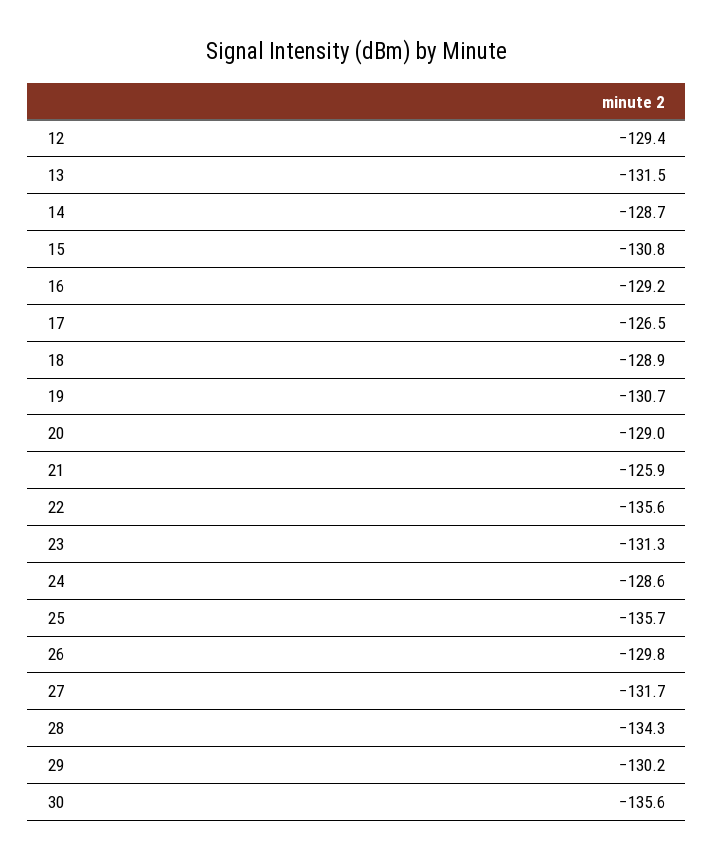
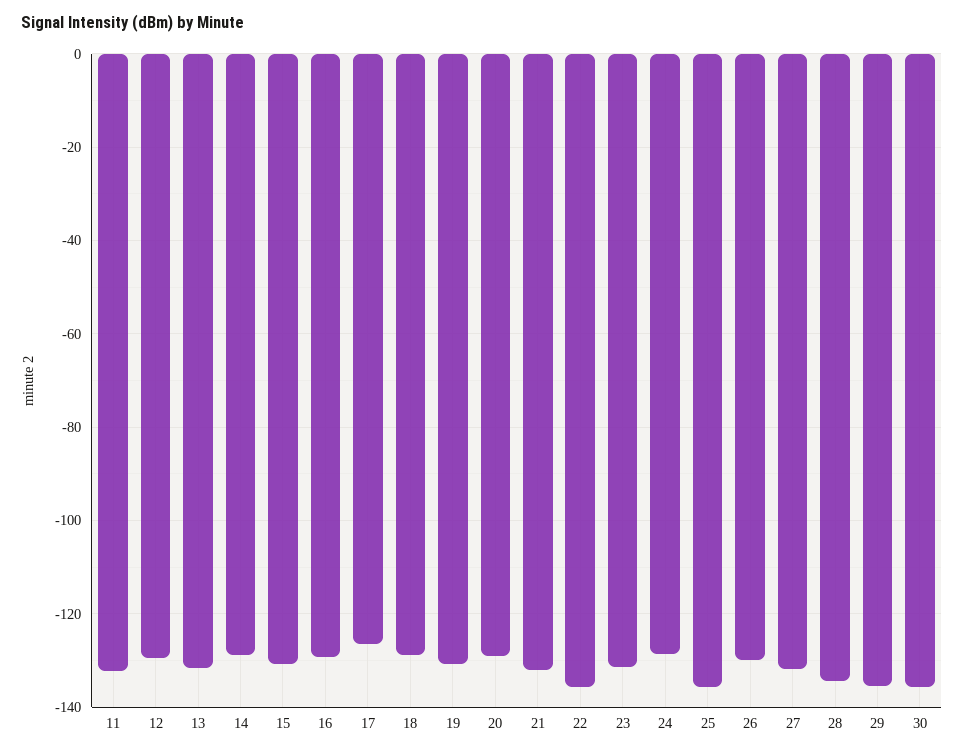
21: -125.9 -> -132
29: -130.2 -> -136
11: none -> -132

